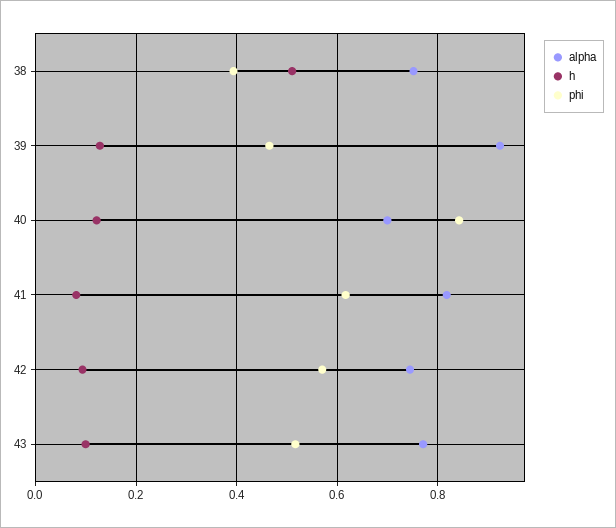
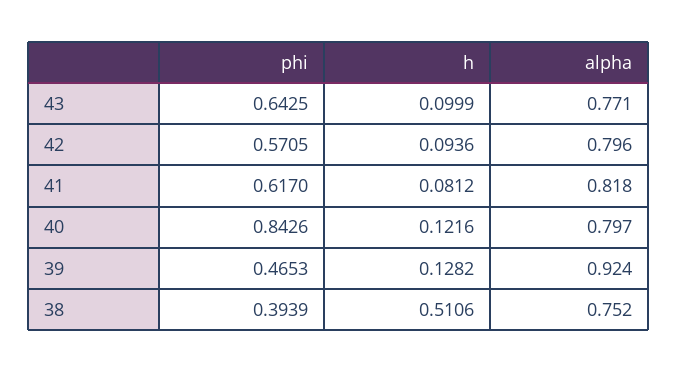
alpha, 40: 0.7 -> 0.797
alpha, 42: 0.74 -> 0.796
phi, 43: 0.52 -> 0.6425

